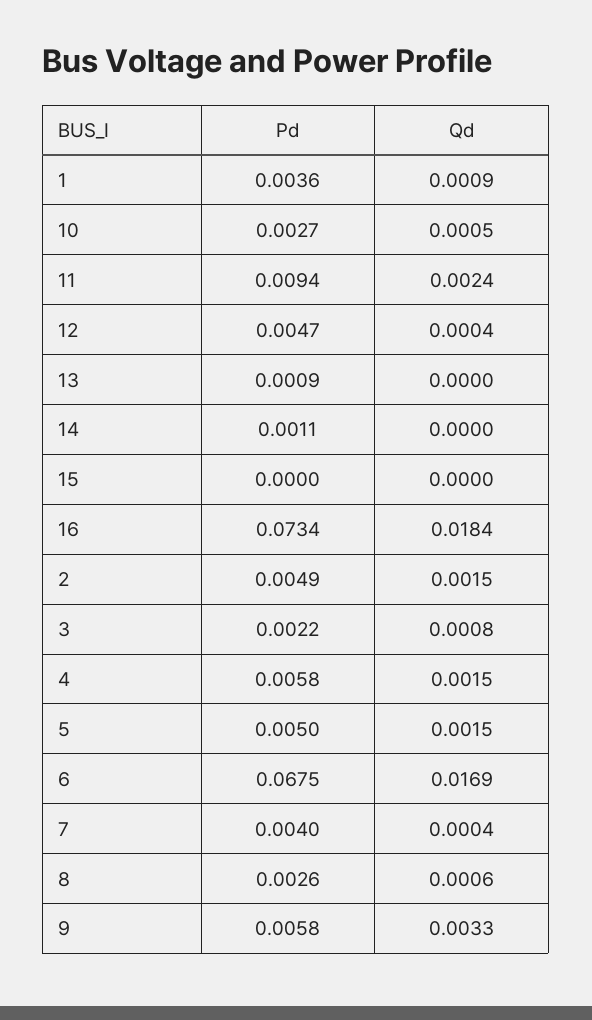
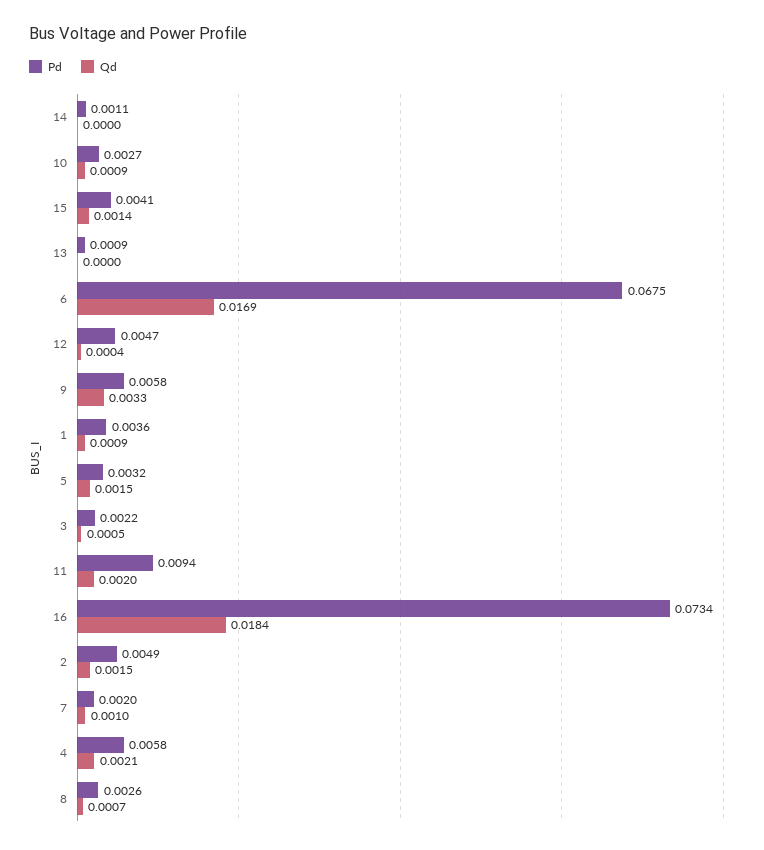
Qd, 10: 0.0005 -> 0.0009
Qd, 11: 0.0024 -> 0.002
Pd, 15: 0 -> 0.0041
Qd, 15: 0 -> 0.0014
Qd, 3: 0.0008 -> 0.0005
Qd, 4: 0.0015 -> 0.0021
Pd, 5: 0.005 -> 0.0032
Pd, 7: 0.004 -> 0.002
Qd, 7: 0.0004 -> 0.001
Qd, 8: 0.0006 -> 0.0007

